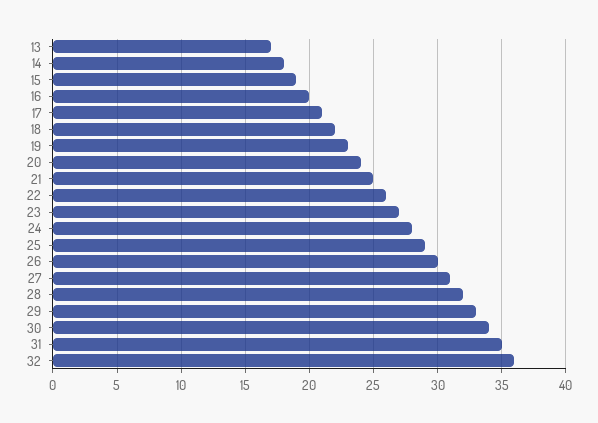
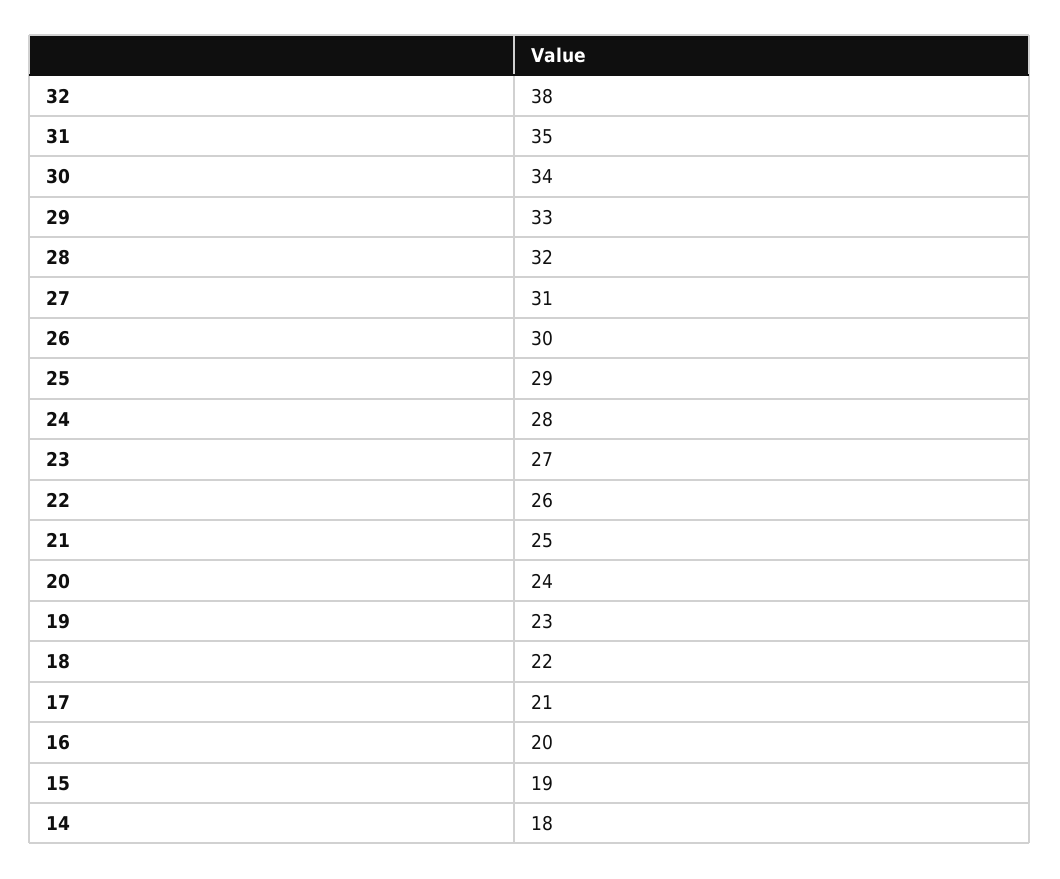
13: 17 -> none
32: 36 -> 38

